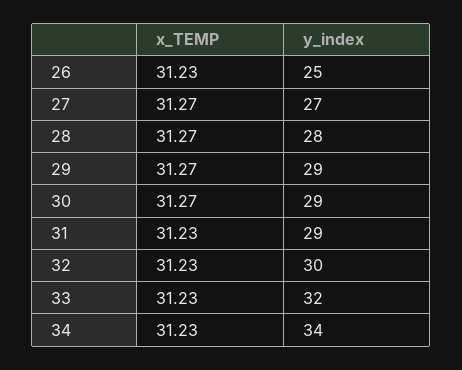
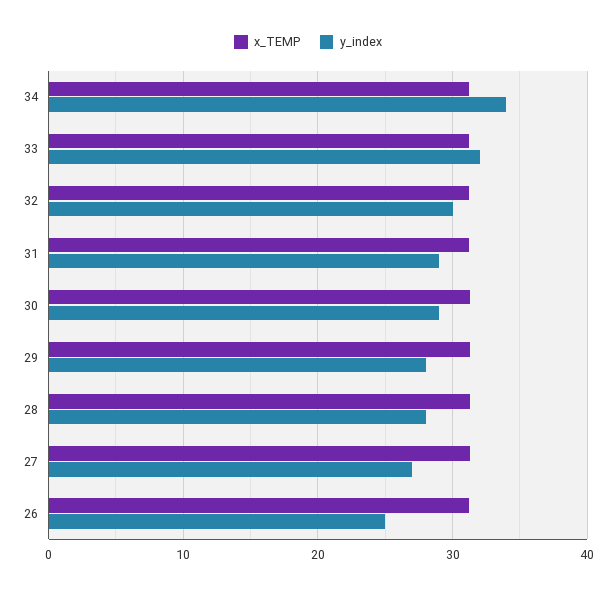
y_index, 29: 29 -> 28

